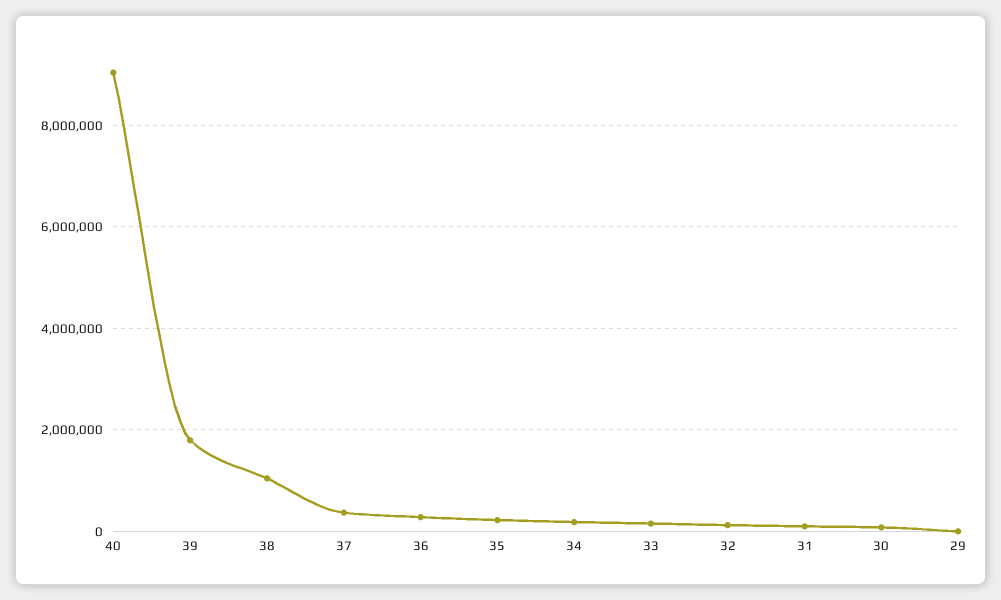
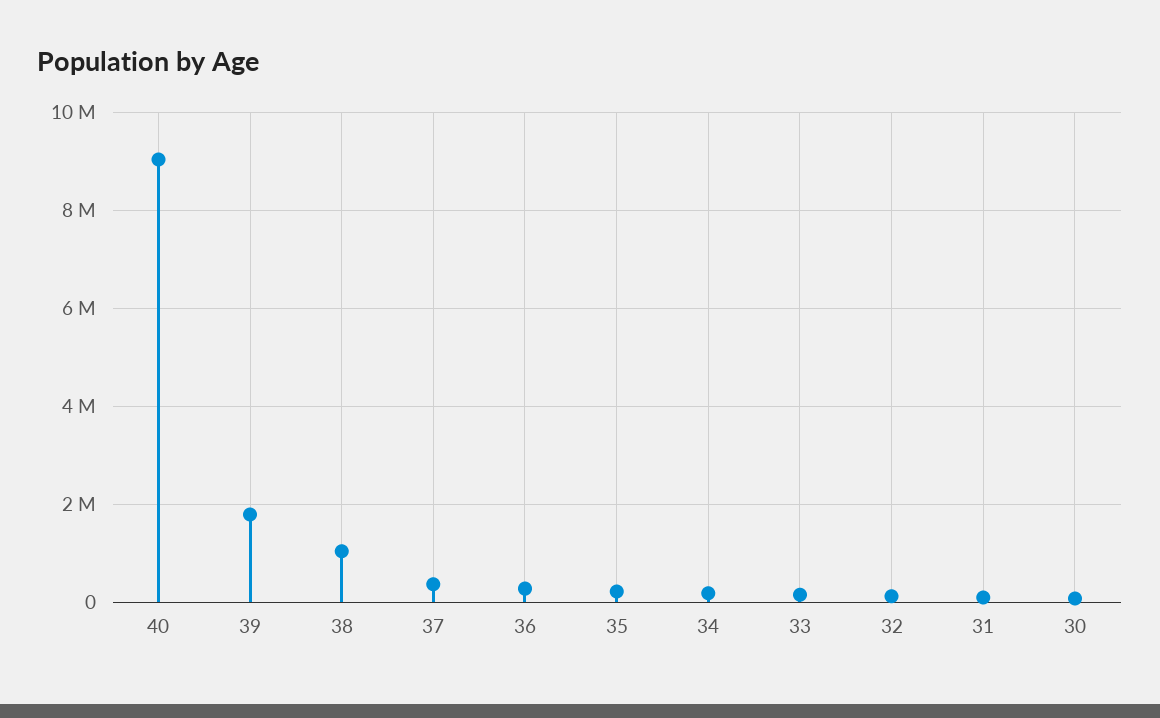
29: 0 -> none

